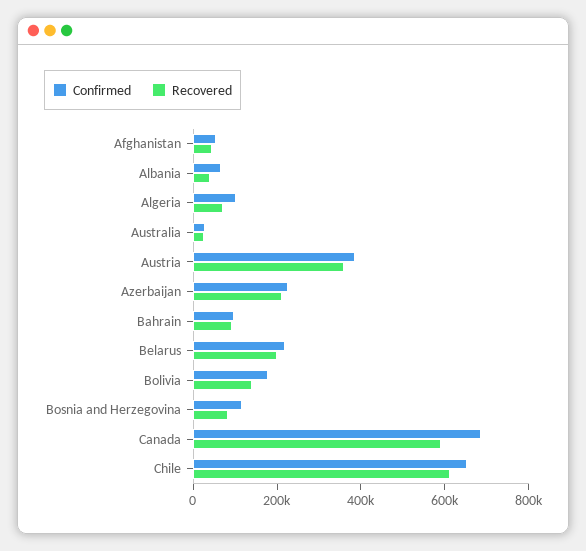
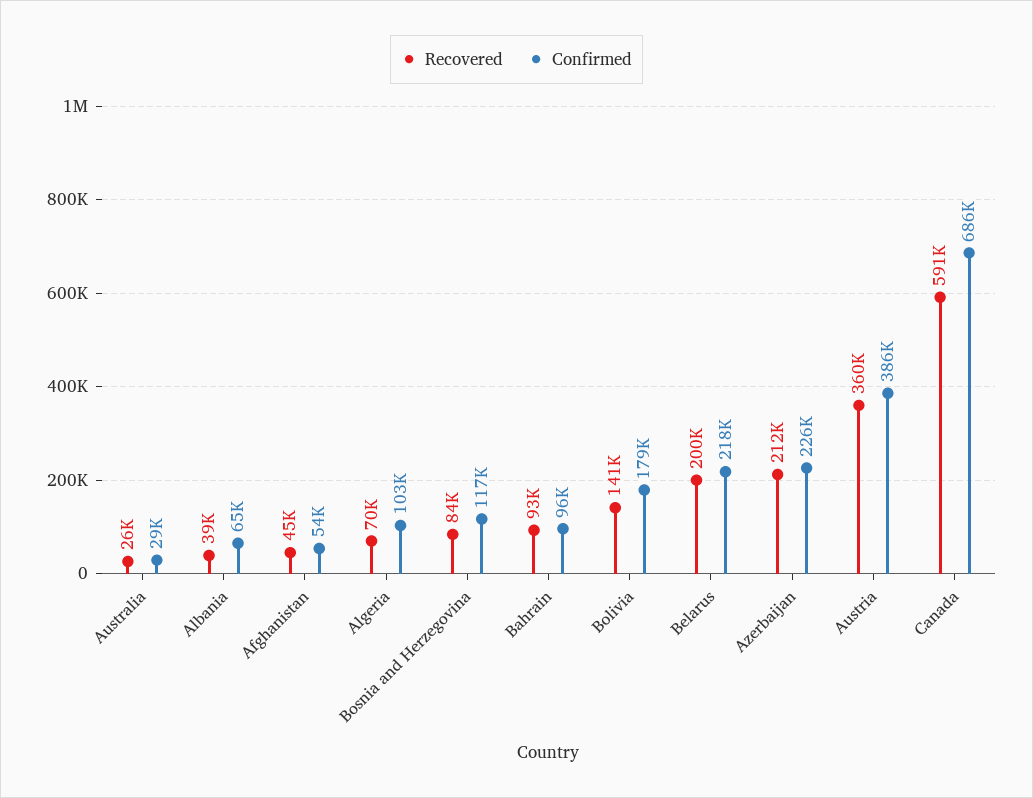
Confirmed, Chile: 650000 -> none
Recovered, Chile: 600000 -> none

